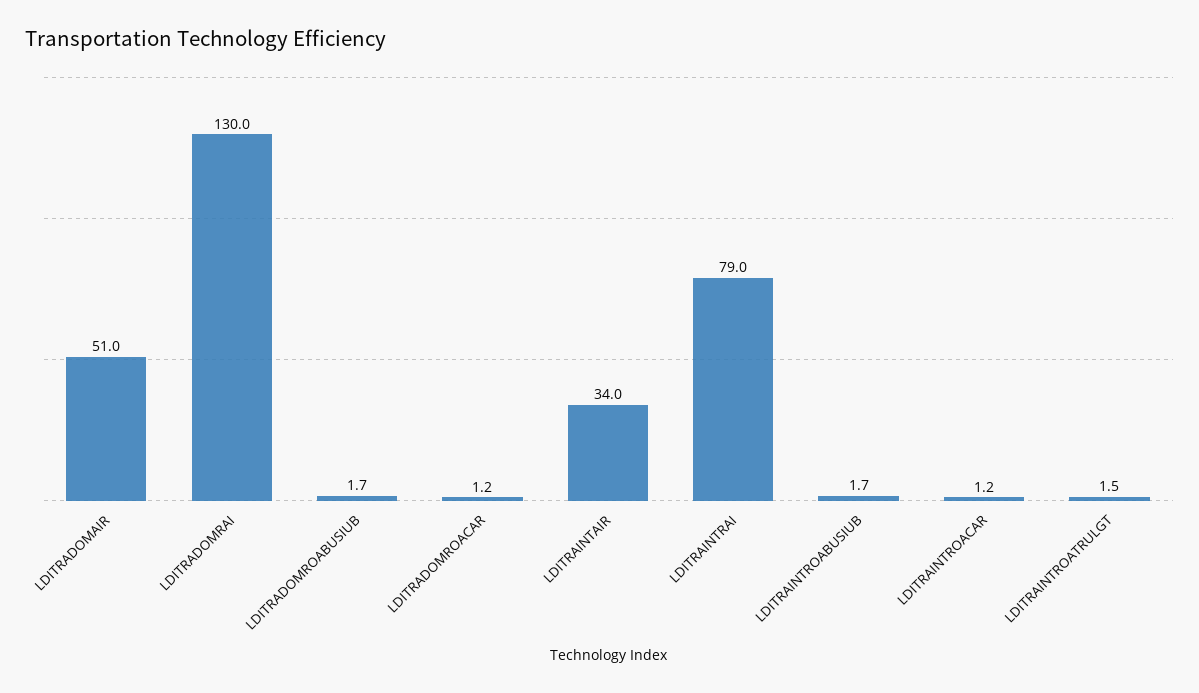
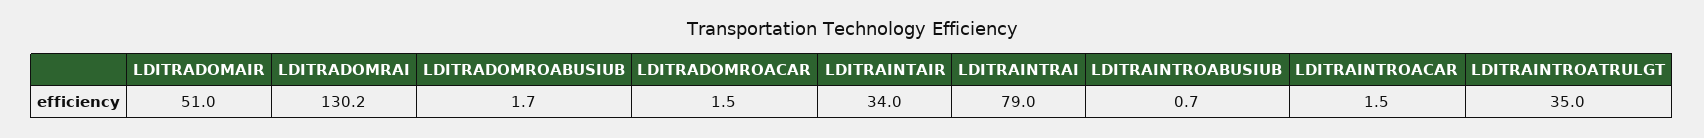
LDITRADOMRAI: 130 -> 130.2
LDITRADOMROACAR: 1.2 -> 1.5
LDITRAINTROABUSIUB: 1.7 -> 0.7
LDITRAINTROACAR: 1.2 -> 1.5
LDITRAINTROATRULGT: 1.5 -> 35

